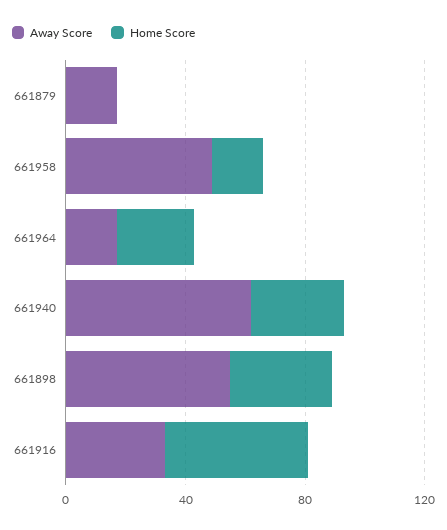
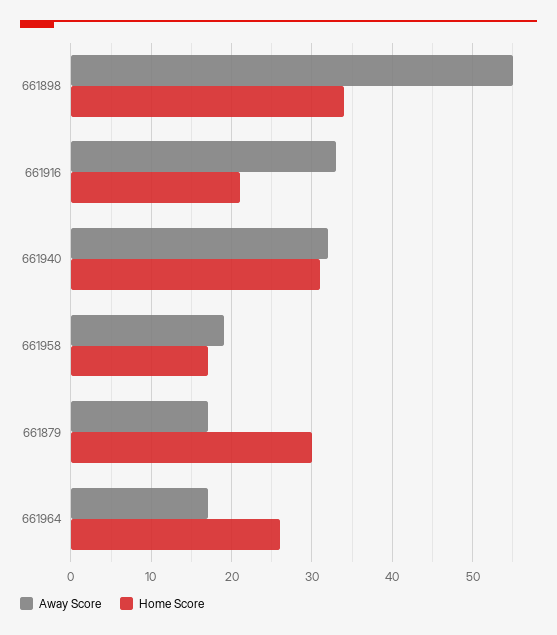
Home Score, 661879: 0 -> 30
Away Score, 661958: 50 -> 19
Away Score, 661940: 60 -> 32
Home Score, 661916: 50 -> 21

